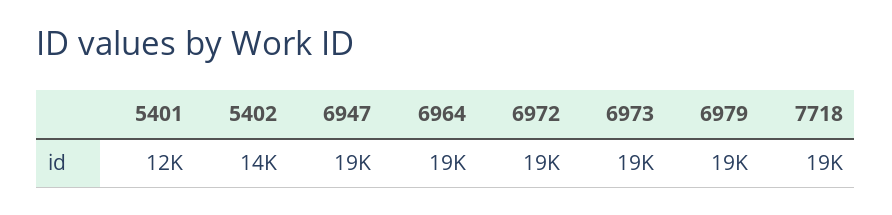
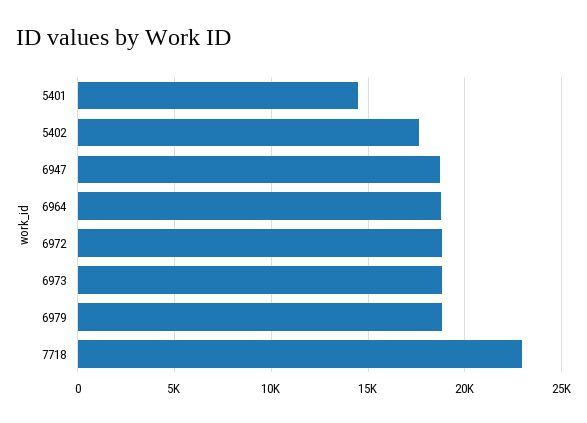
5401: 12000 -> 14500
5402: 14000 -> 17500
7718: 19000 -> 23000

